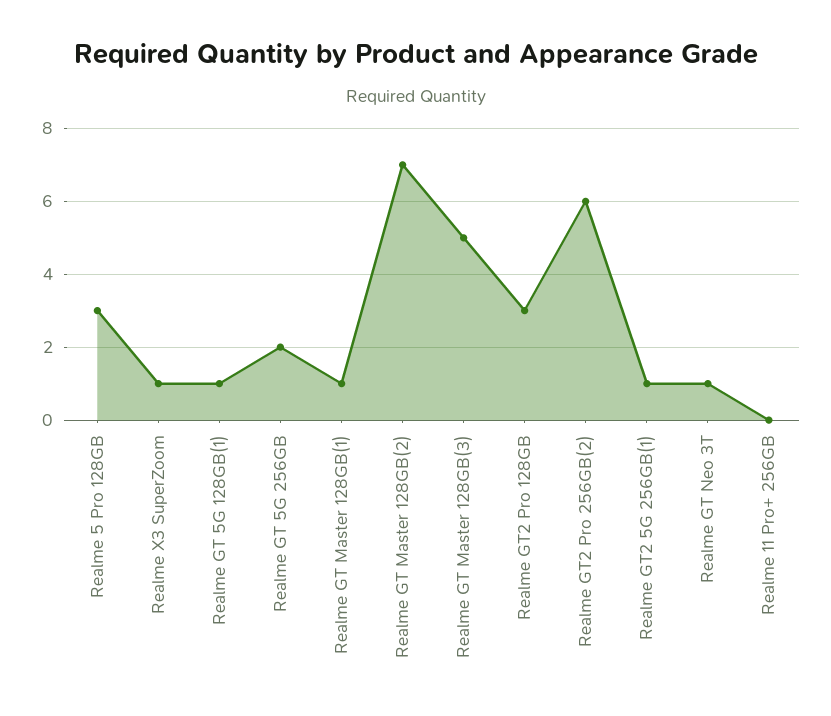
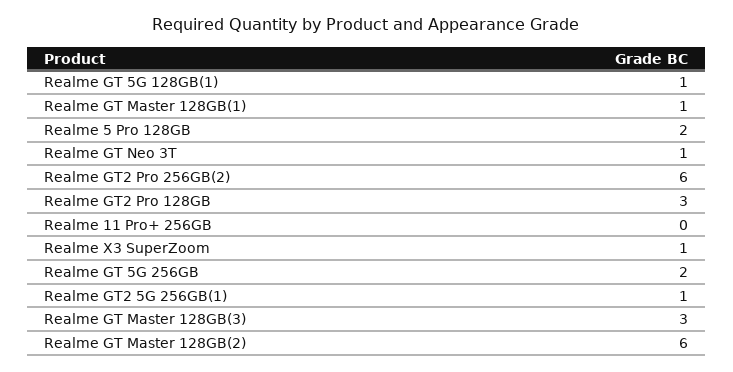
Realme 5 Pro 128GB: 3 -> 2
Realme GT Master 128GB(2): 7 -> 6
Realme GT Master 128GB(3): 5 -> 3

